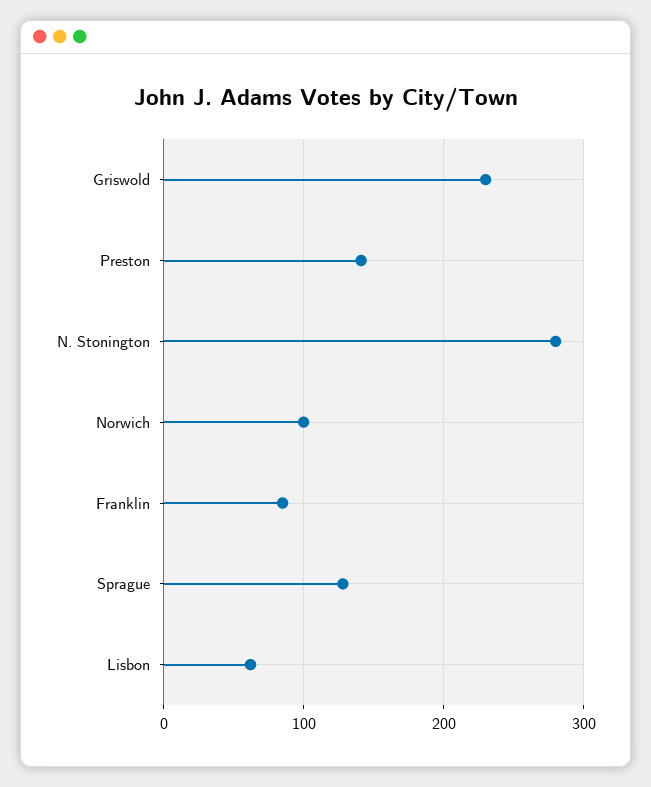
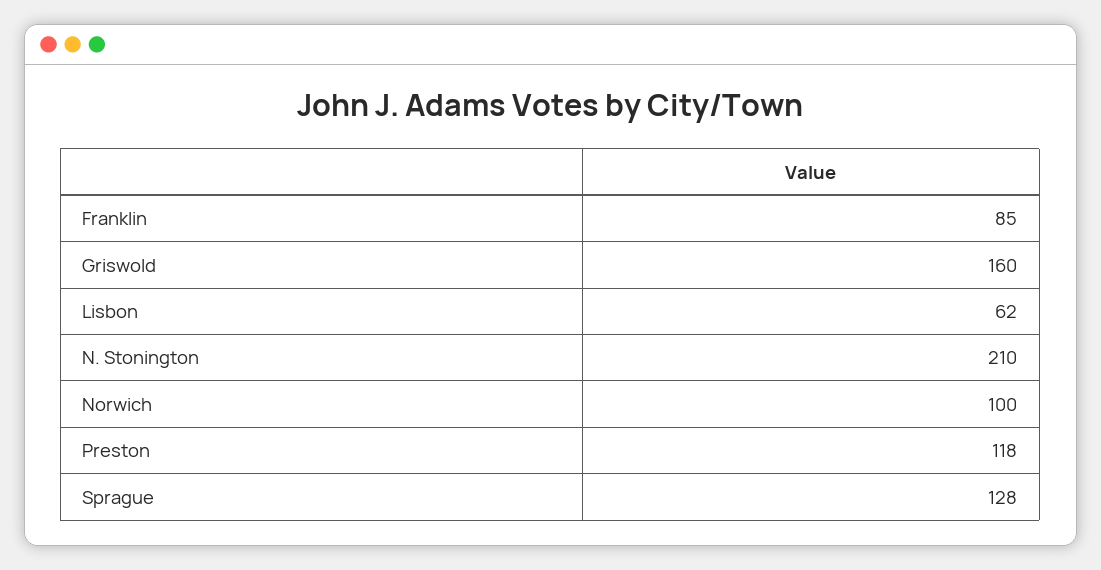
Griswold: 230 -> 160
Preston: 140 -> 118
N. Stonington: 280 -> 210

